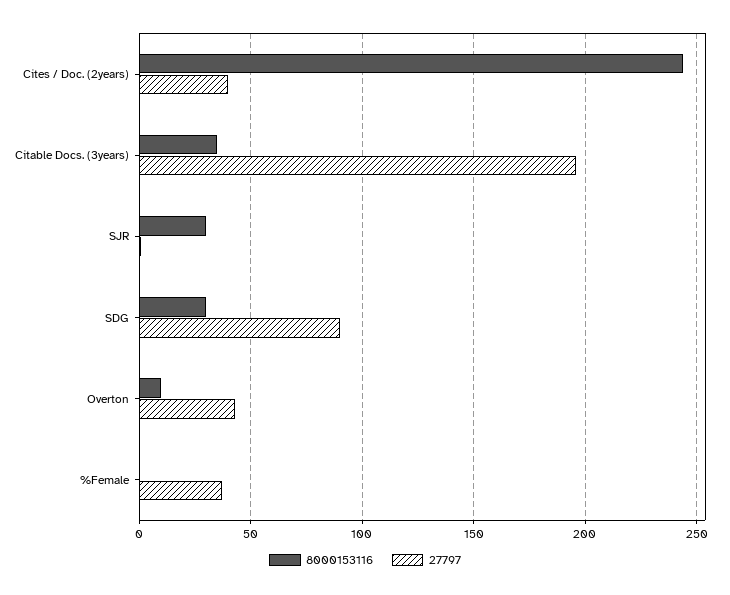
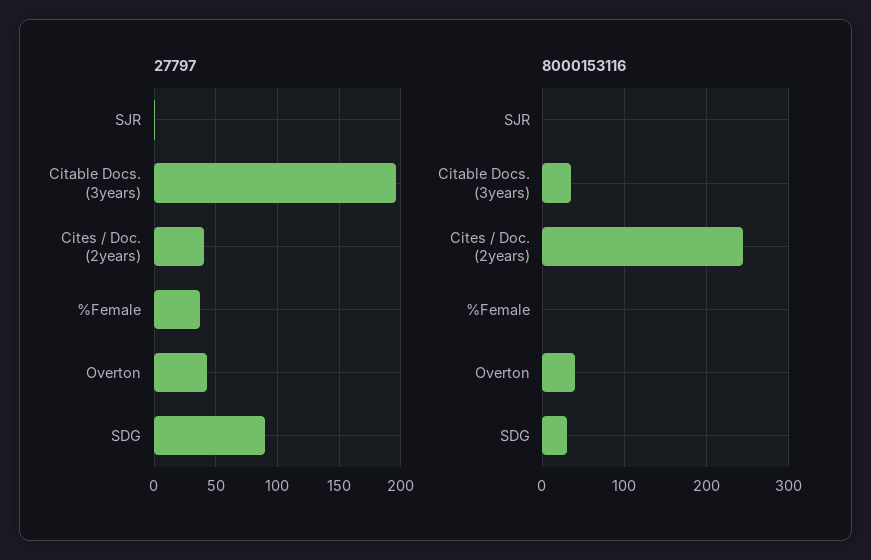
8000153116, SJR: 30 -> 0
8000153116, Overton: 10 -> 40

